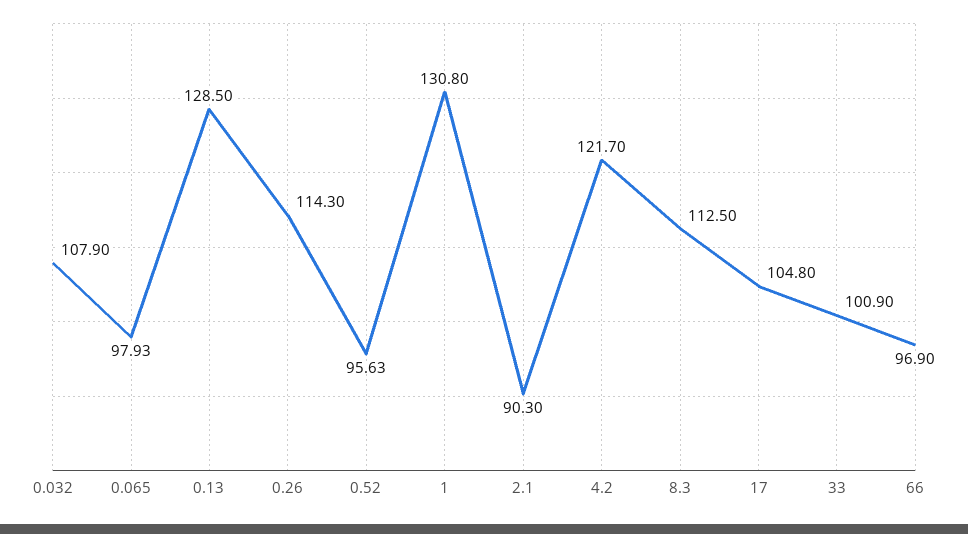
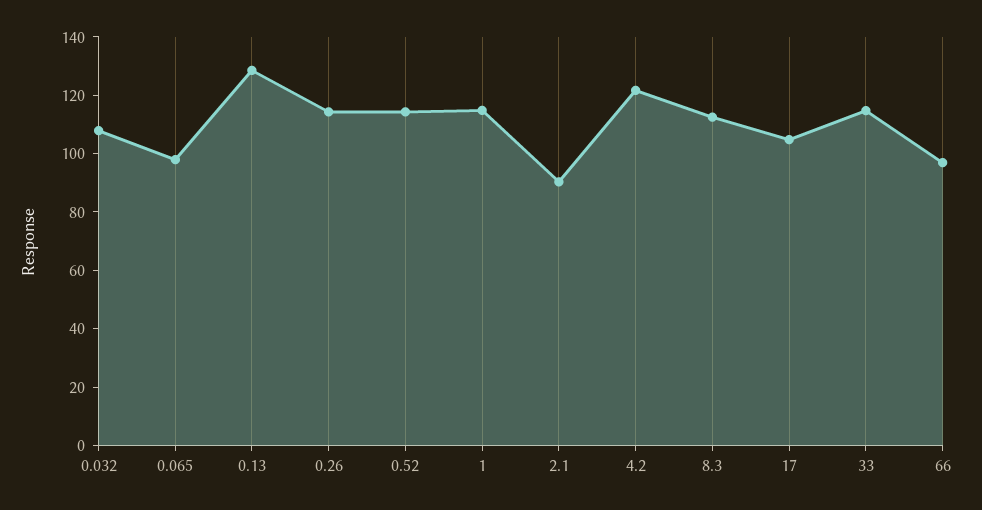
0.52: 95.63 -> 115
1: 130.8 -> 115
33: 100.9 -> 115

